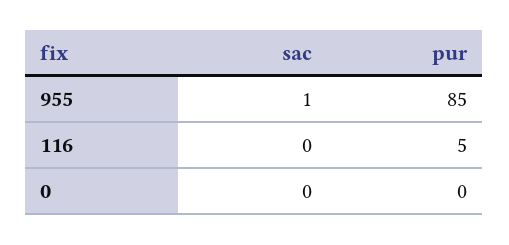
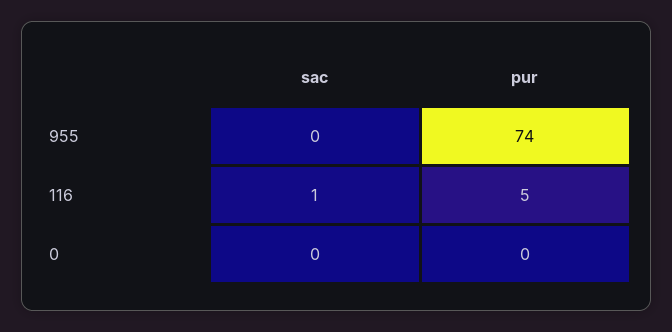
sac, 955: 1 -> 0
pur, 955: 85 -> 74
sac, 116: 0 -> 1

